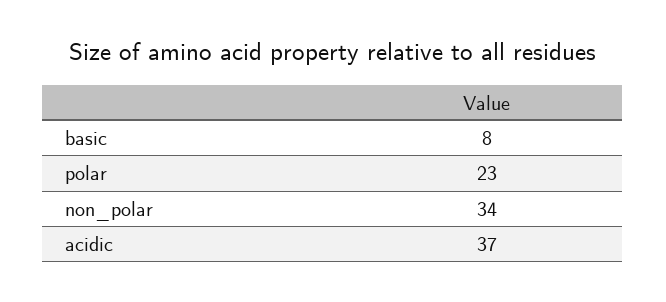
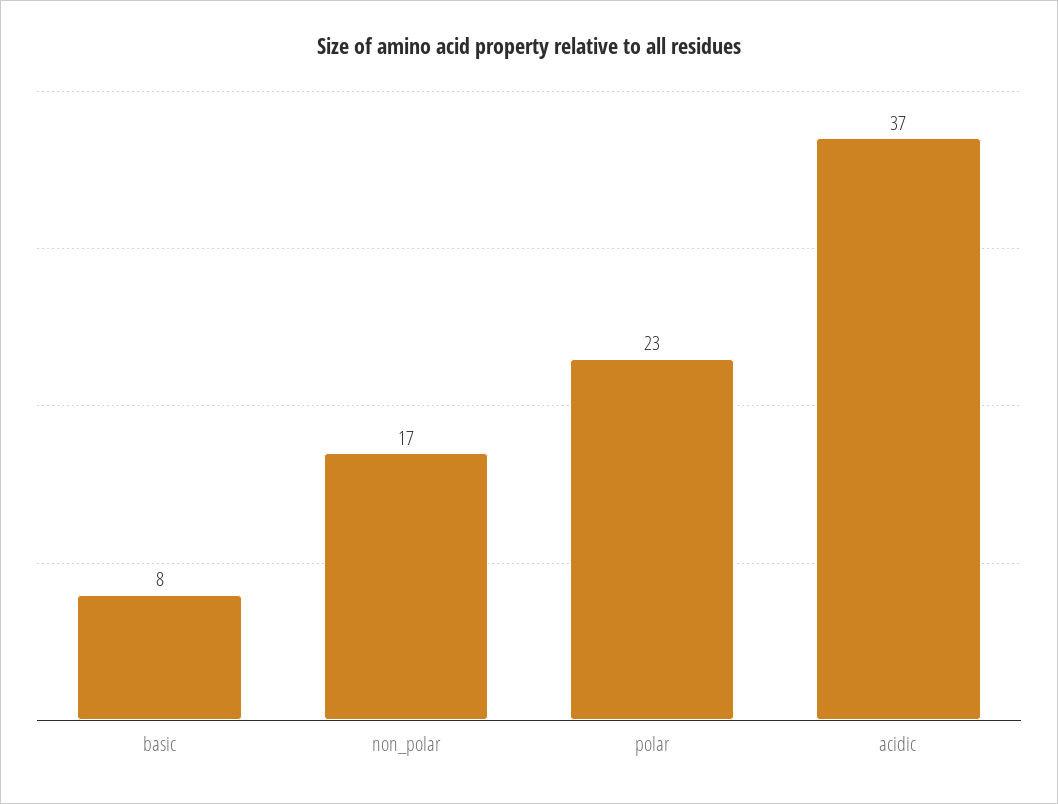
non_polar: 34 -> 17

